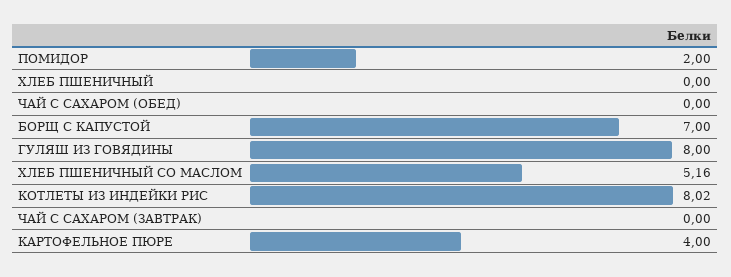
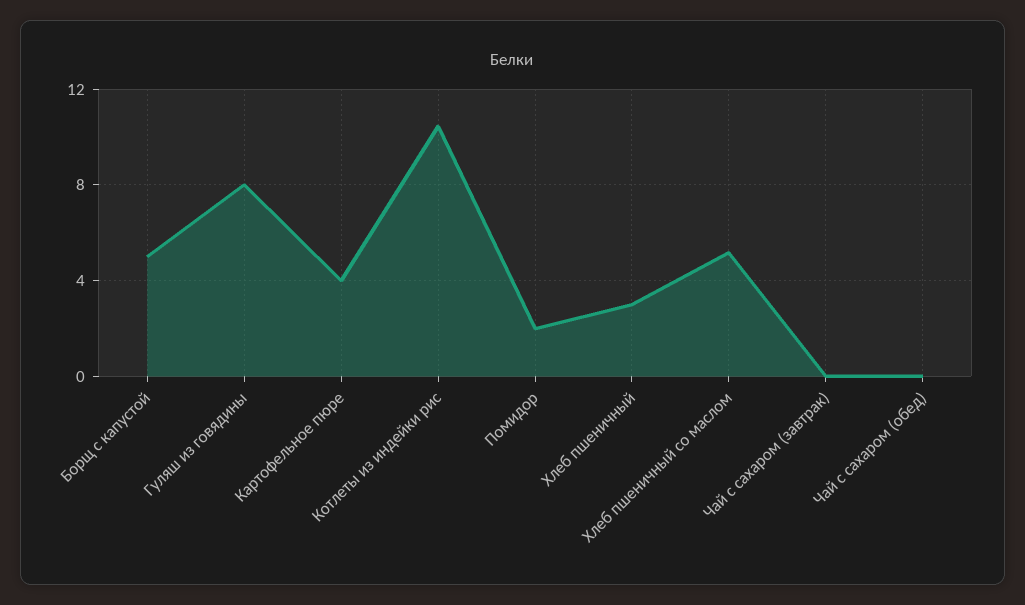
ХЛЕБ ПШЕНИЧНЫЙ: 0 -> 3
БОРЩ С КАПУСТОЙ: 7 -> 5
КОТЛЕТЫ ИЗ ИНДЕЙКИ РИС: 8.02 -> 10.5

